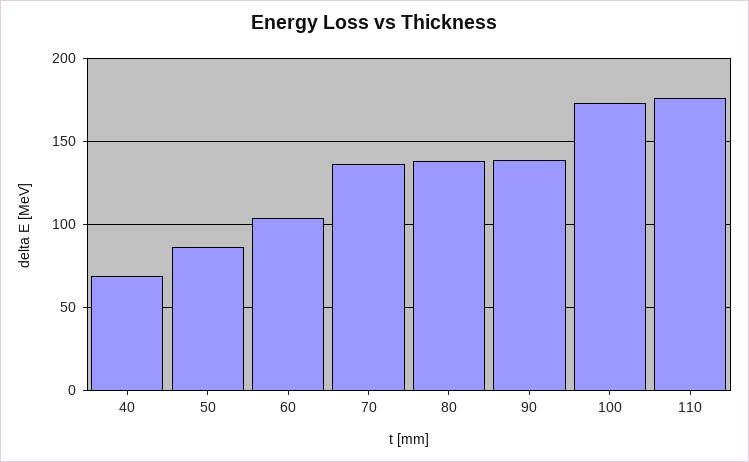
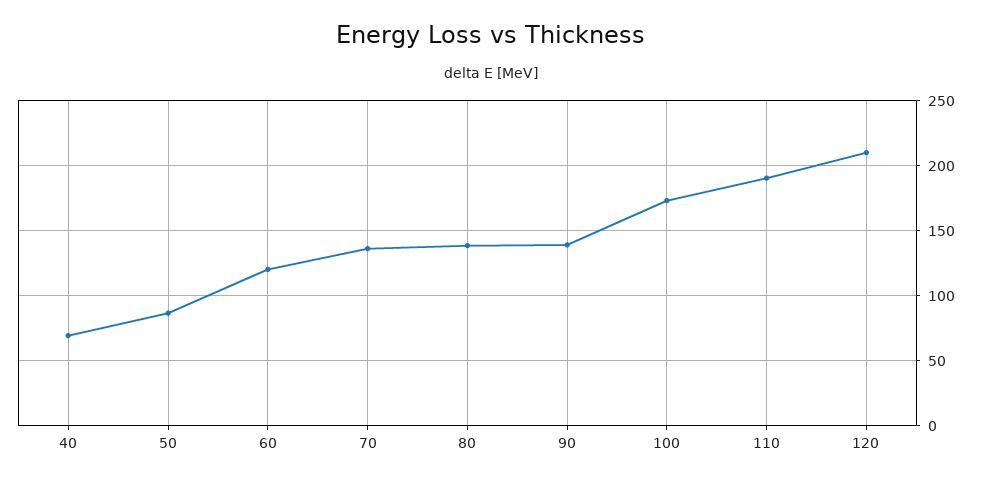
60: 105 -> 120
110: 175 -> 190
120: none -> 210

